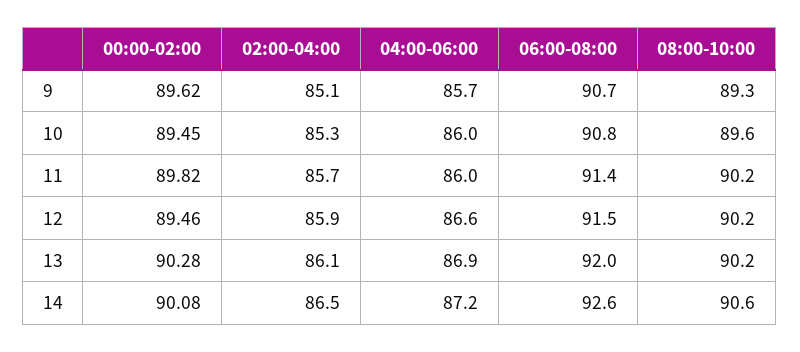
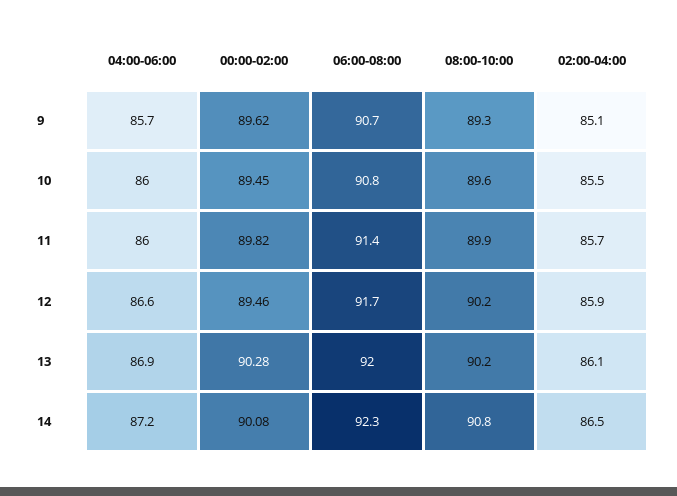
02:00-04:00, 10: 85.3 -> 85.5
08:00-10:00, 11: 90.2 -> 89.9
06:00-08:00, 12: 91.5 -> 91.7
06:00-08:00, 14: 92.6 -> 92.3
08:00-10:00, 14: 90.6 -> 90.8

